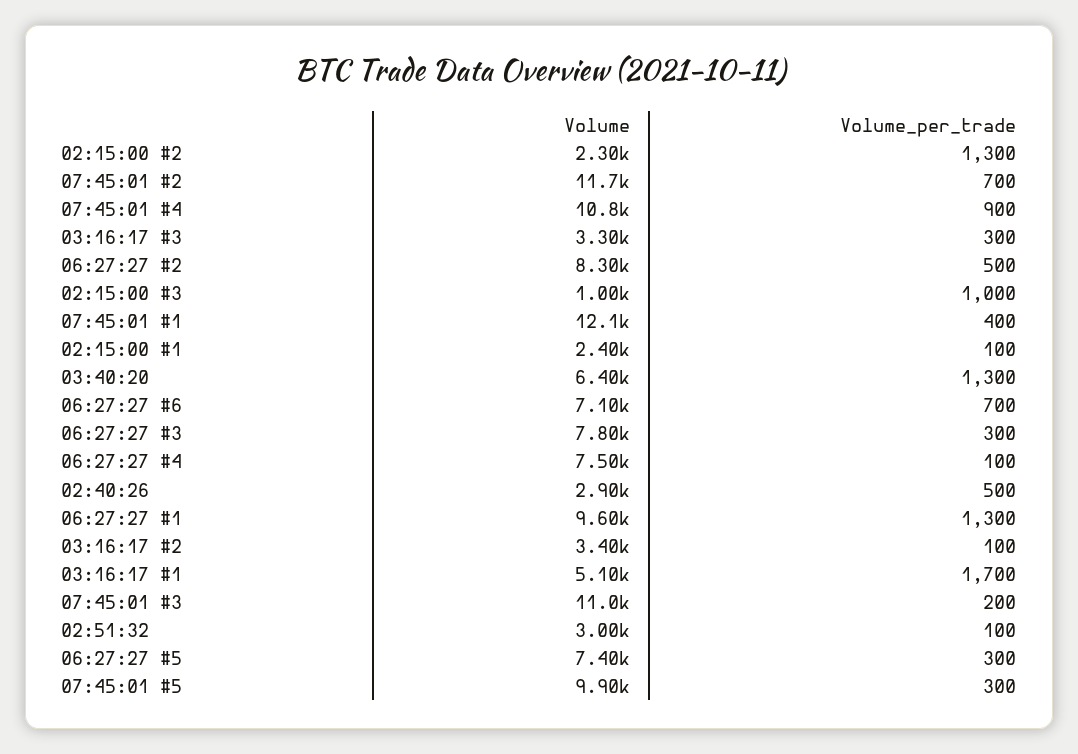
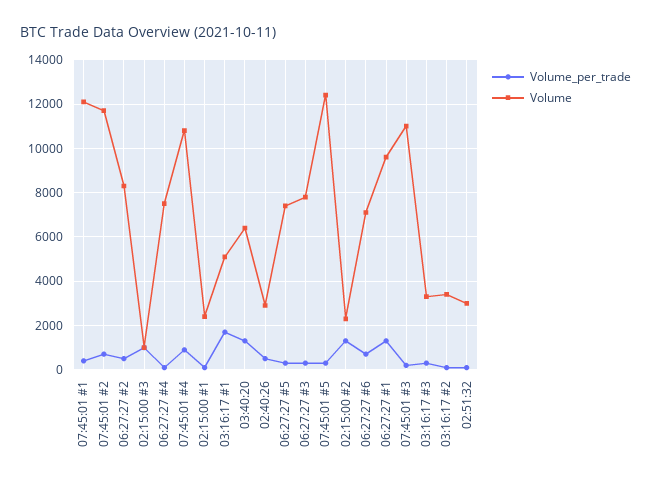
Volume, 07:45:01 #5: 9900 -> 12500

